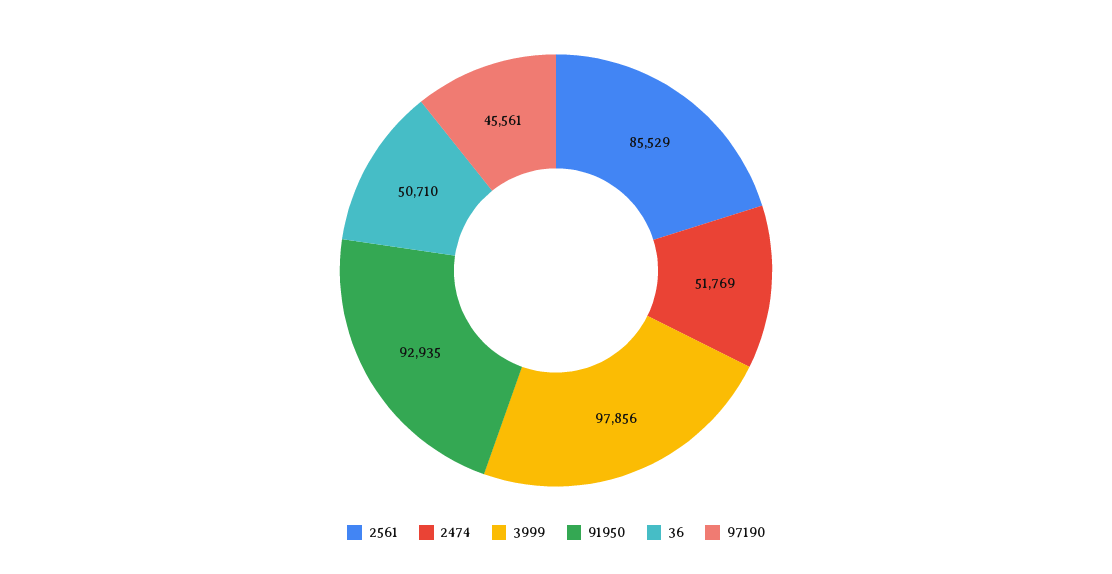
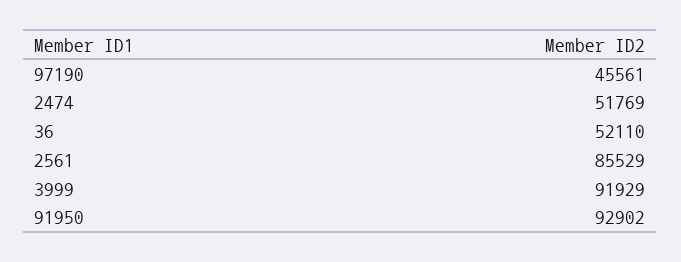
3999: 97856 -> 91929
91950: 92935 -> 92902
36: 50710 -> 52110

